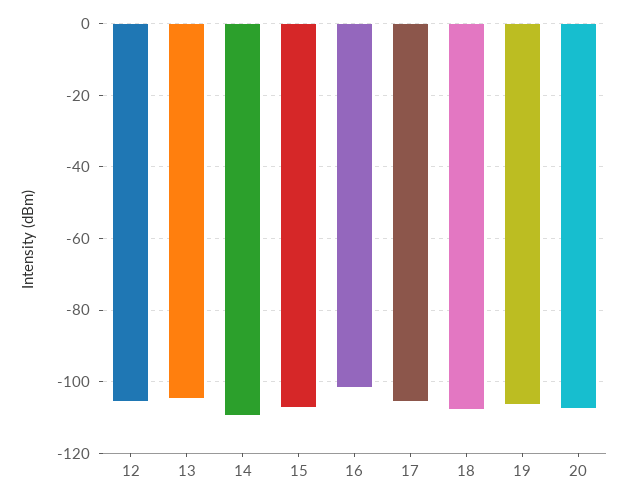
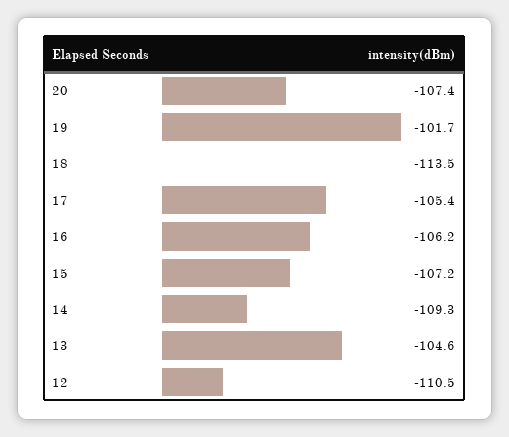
12: -106 -> -110.5
16: -102 -> -106.2
18: -108 -> -113.5
19: -106 -> -101.7

